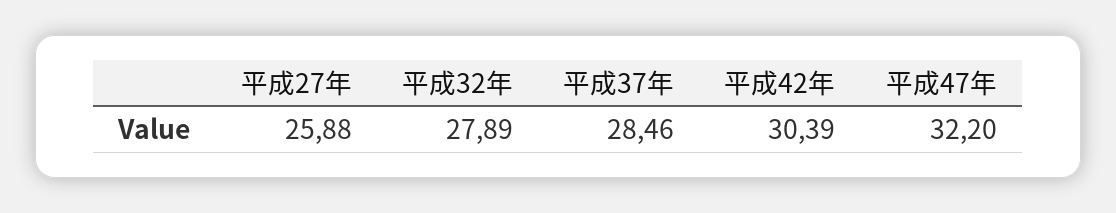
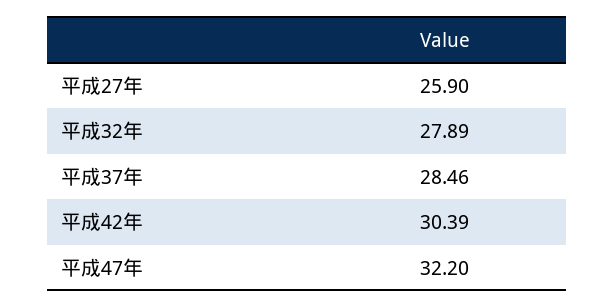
平成27年: 25.88 -> 25.9

